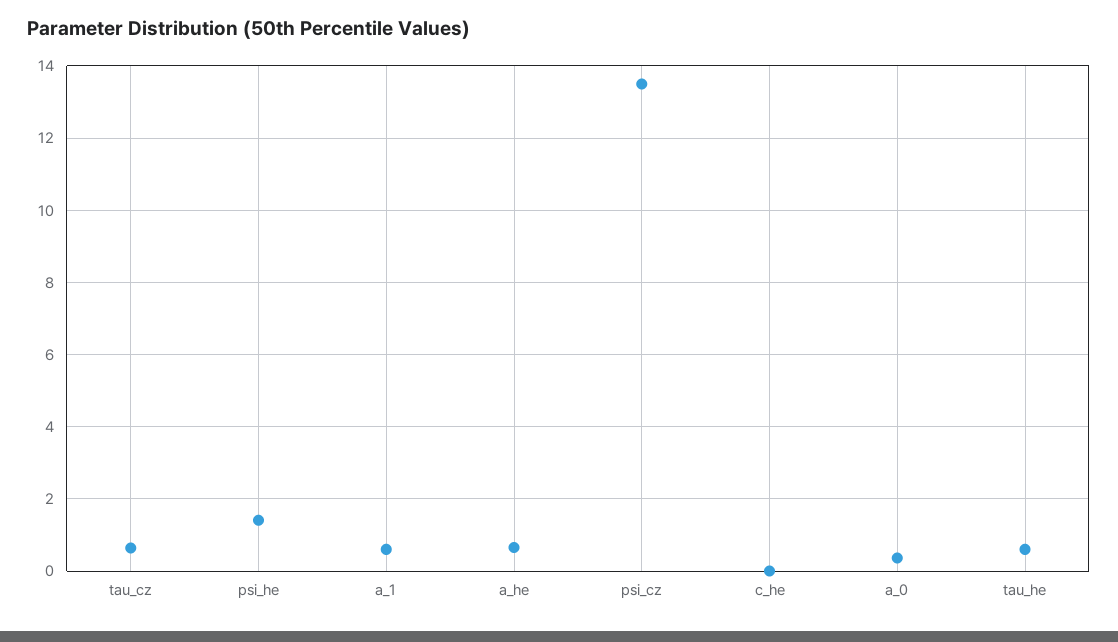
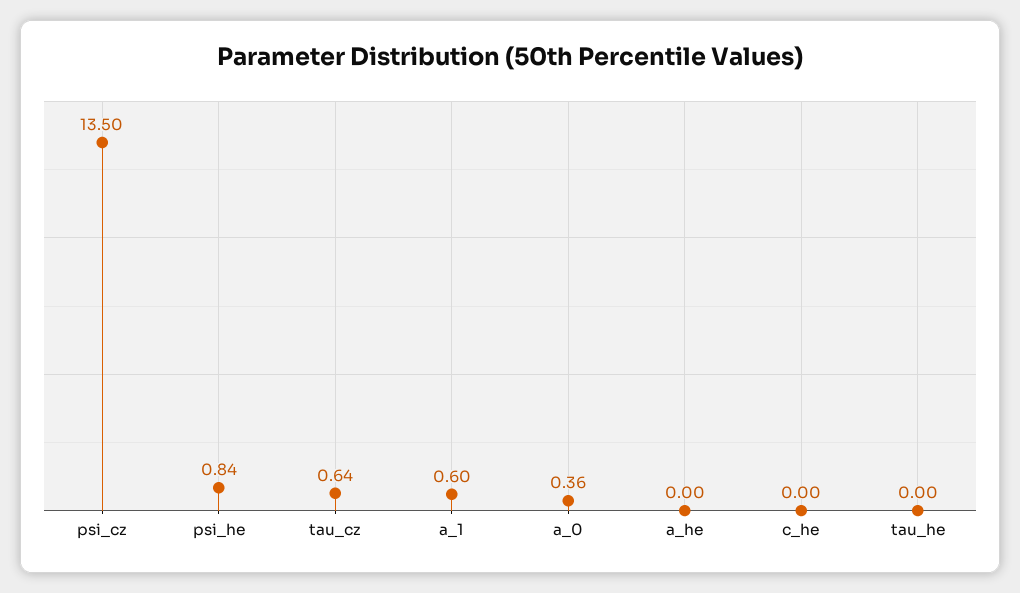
psi_he: 1.4 -> 0.84
a_he: 0.6 -> 0
tau_he: 0.6 -> 0

